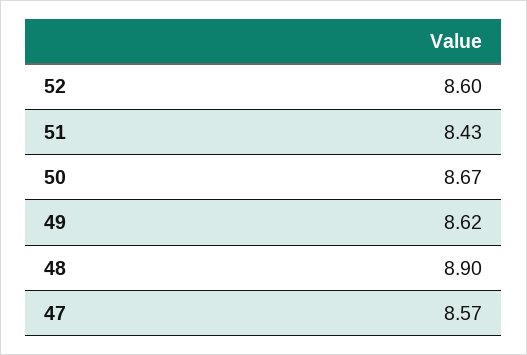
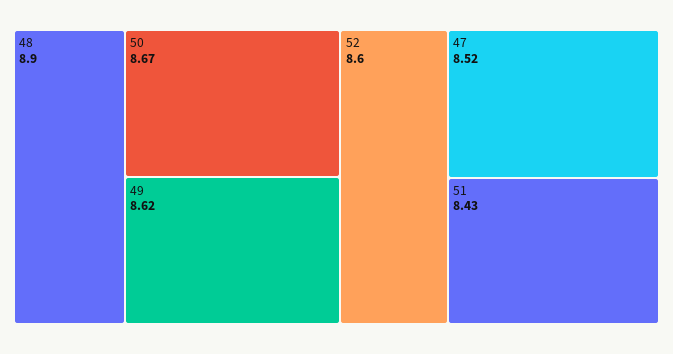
47: 8.57 -> 8.52

